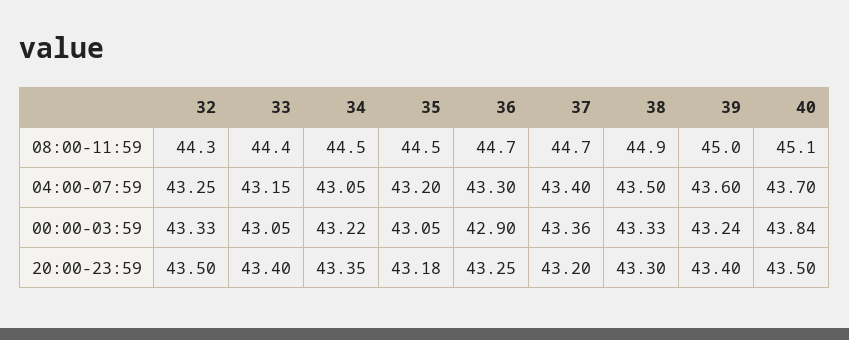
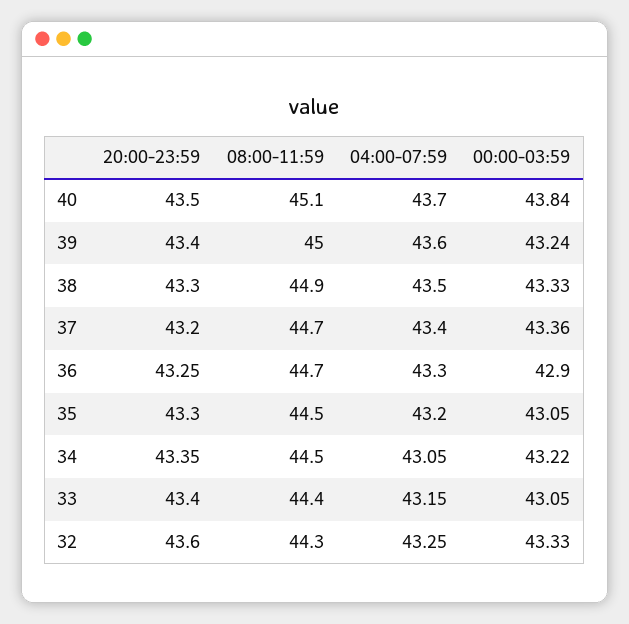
32, 20:00-23:59: 43.5 -> 43.6
35, 20:00-23:59: 43.18 -> 43.3

